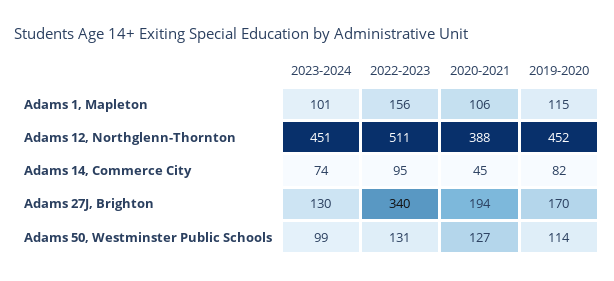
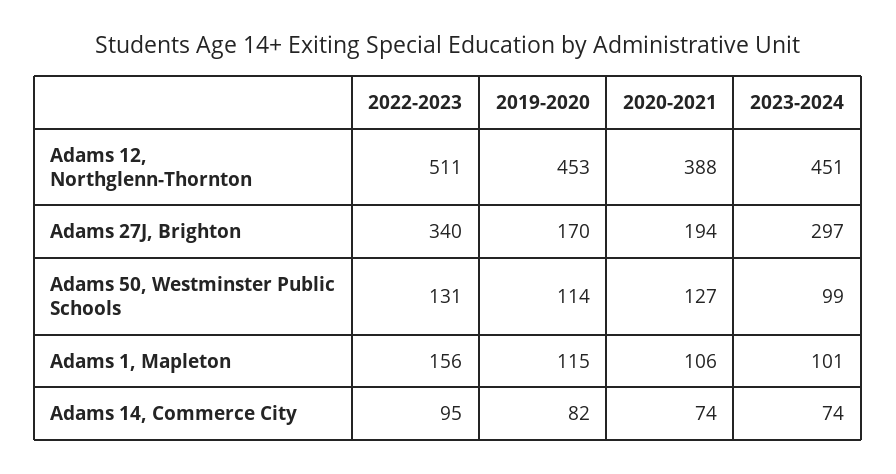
2019-2020, Adams 12, Northglenn-Thornton: 452 -> 453
2020-2021, Adams 14, Commerce City: 45 -> 74
2023-2024, Adams 27J, Brighton: 130 -> 297

